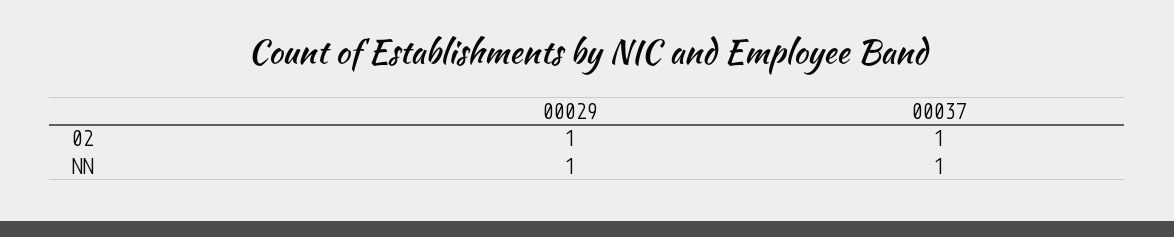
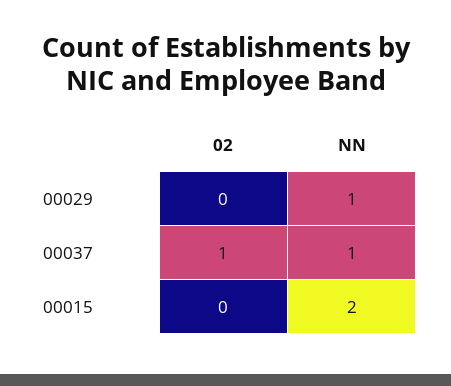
00029, 02: 1 -> 0
00015, 02: none -> 0
00015, NN: none -> 2

